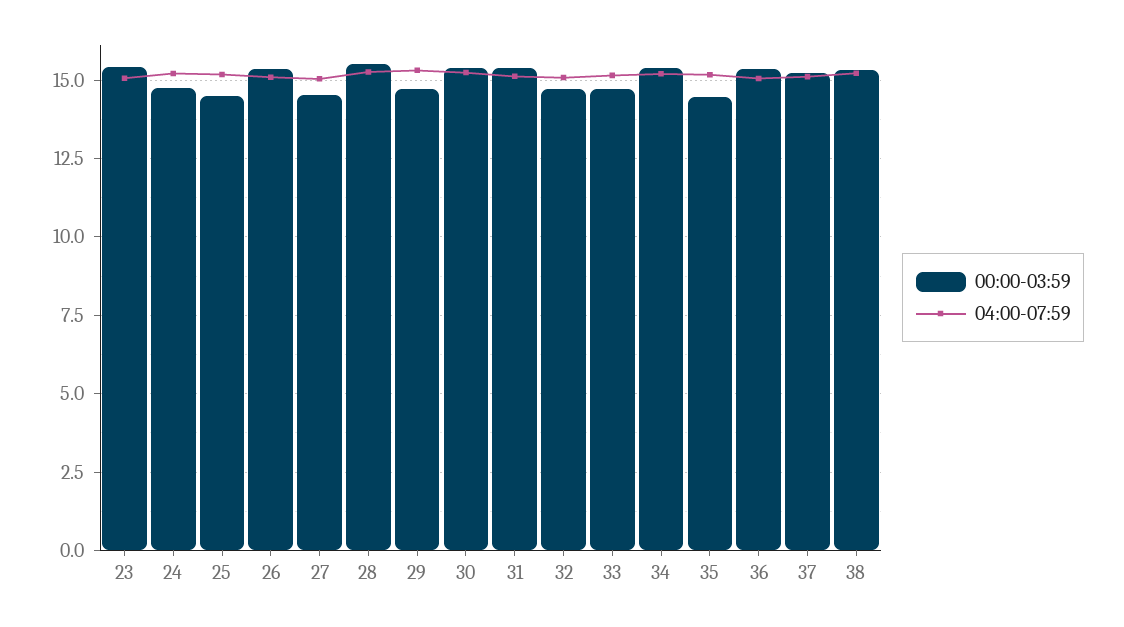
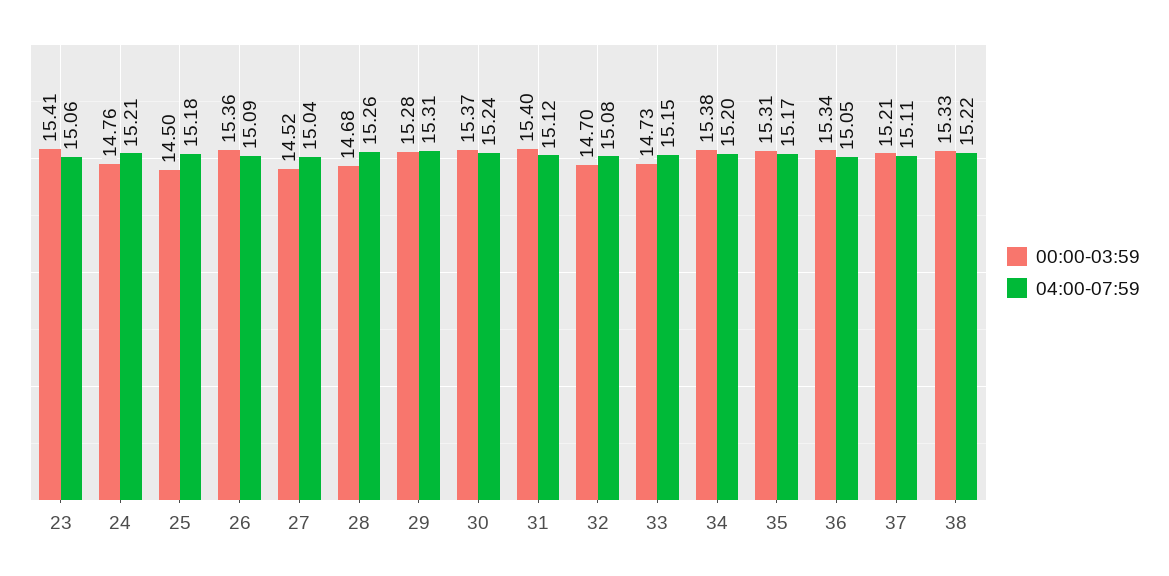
00:00-03:59, 28: 15.5 -> 14.68
00:00-03:59, 29: 14.75 -> 15.28
00:00-03:59, 35: 14.5 -> 15.31

